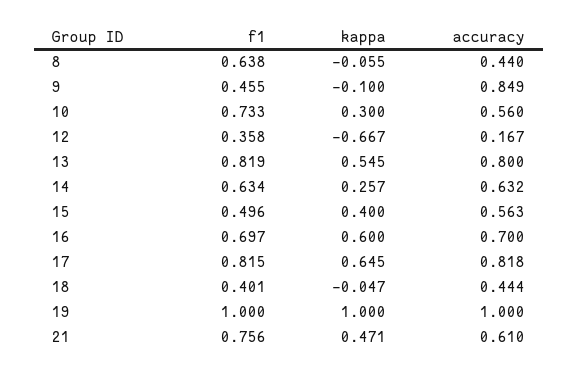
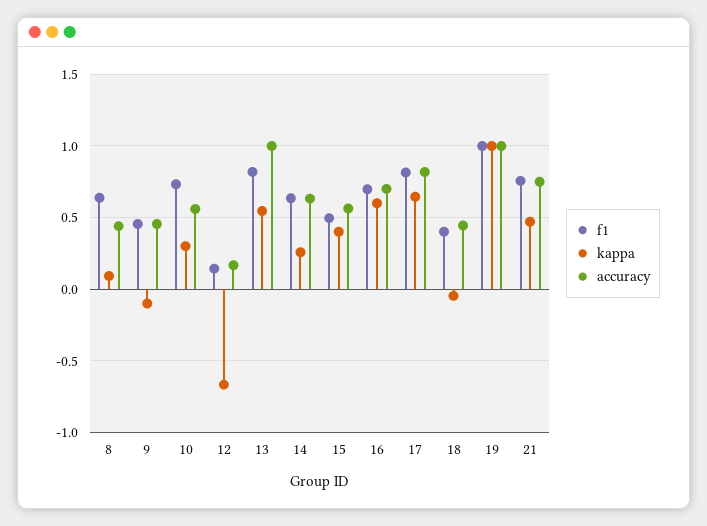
kappa, 8: -0.055 -> 0.1
accuracy, 9: 0.849 -> 0.45
f1, 12: 0.358 -> 0.15
accuracy, 13: 0.8 -> 1
accuracy, 21: 0.61 -> 0.75

